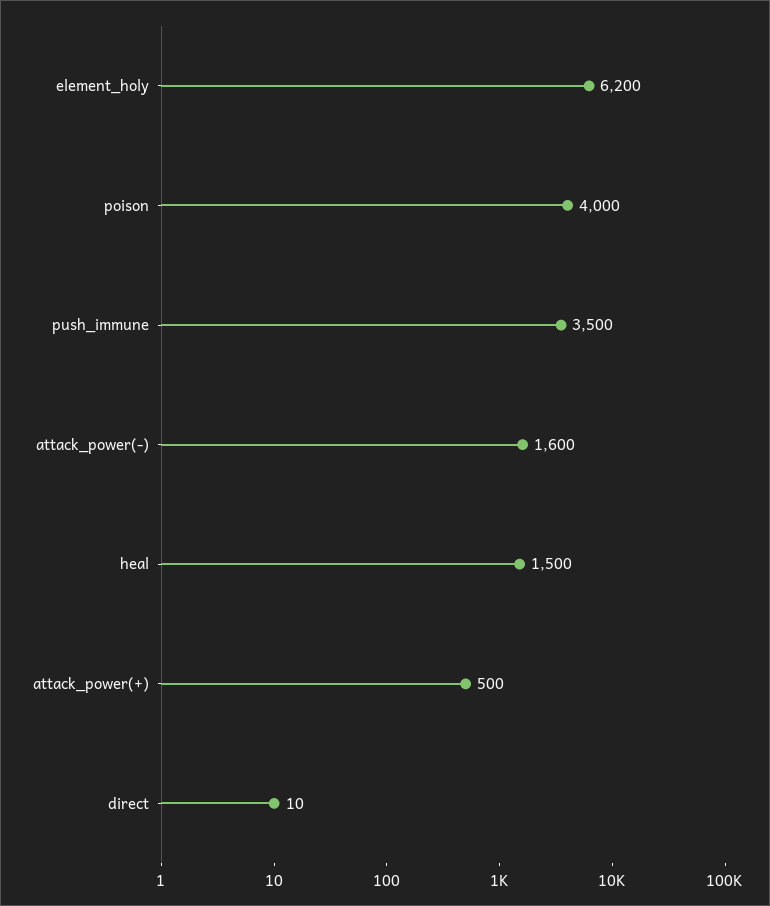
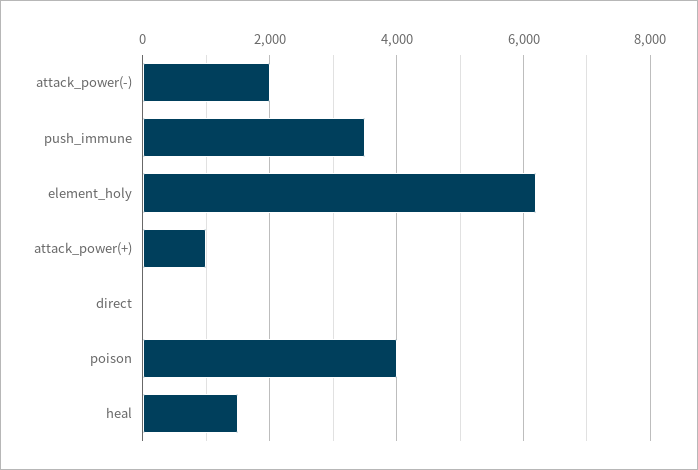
attack_power(-): 1600 -> 2000
attack_power(+): 500 -> 1000

